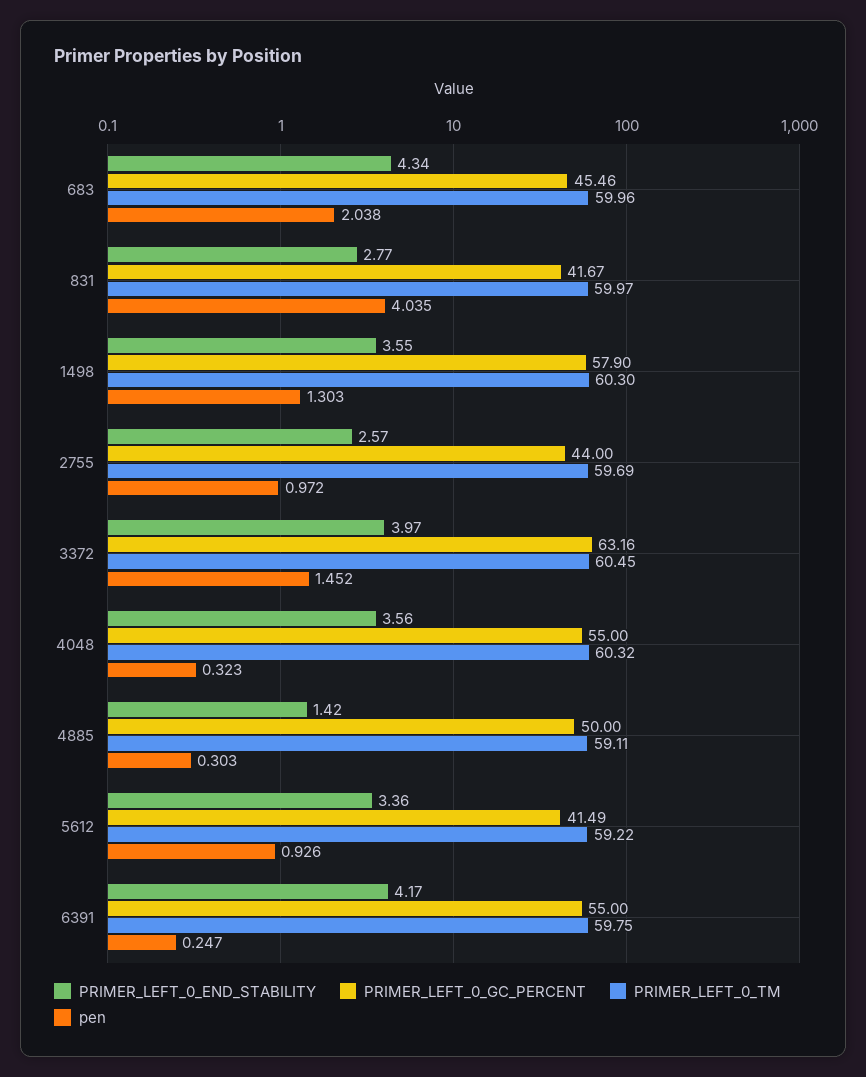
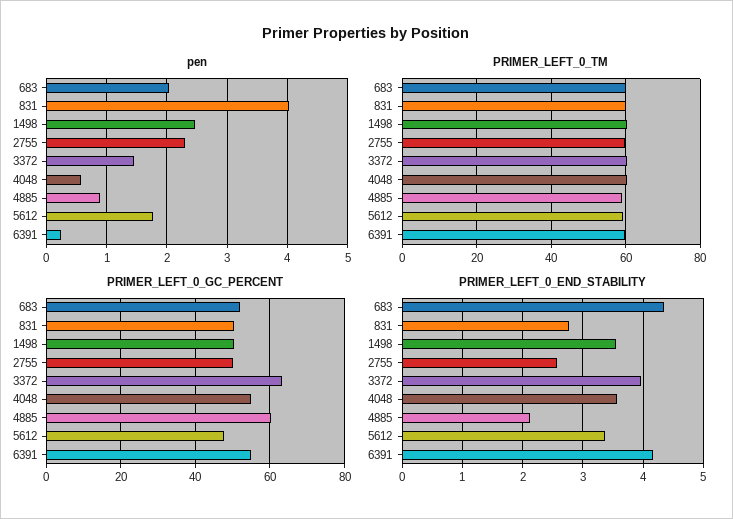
PRIMER_LEFT_0_GC_PERCENT, 683: 45.46 -> 52
PRIMER_LEFT_0_GC_PERCENT, 831: 41.67 -> 50
PRIMER_LEFT_0_GC_PERCENT, 1498: 57.9 -> 50
pen, 1498: 1.303 -> 2.5
PRIMER_LEFT_0_GC_PERCENT, 2755: 44 -> 50
pen, 2755: 0.972 -> 2.3
pen, 4048: 0.323 -> 0.6
PRIMER_LEFT_0_END_STABILITY, 4885: 1.42 -> 2.1
PRIMER_LEFT_0_GC_PERCENT, 4885: 50 -> 60
pen, 4885: 0.303 -> 0.9
PRIMER_LEFT_0_GC_PERCENT, 5612: 41.49 -> 48
pen, 5612: 0.926 -> 1.8

